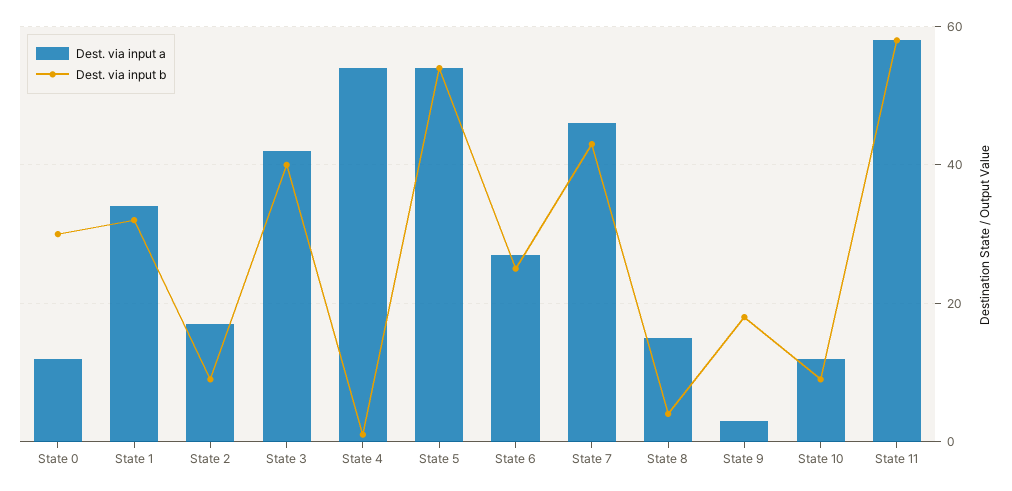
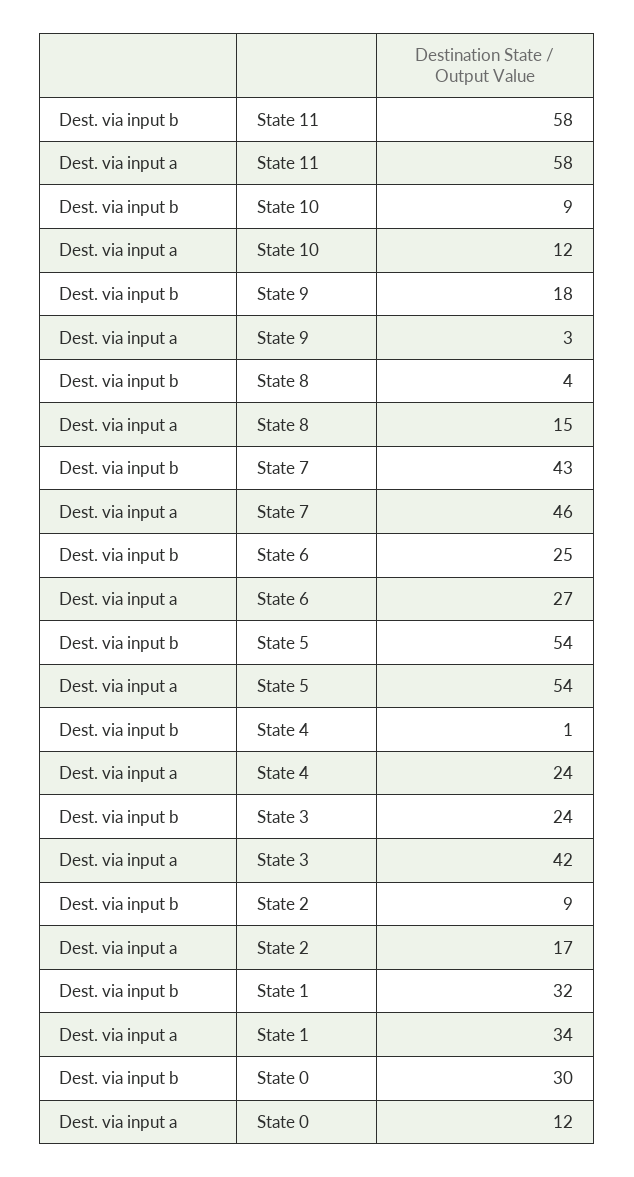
Dest. via input b, State 3: 40 -> 24
Dest. via input a, State 4: 55 -> 24

